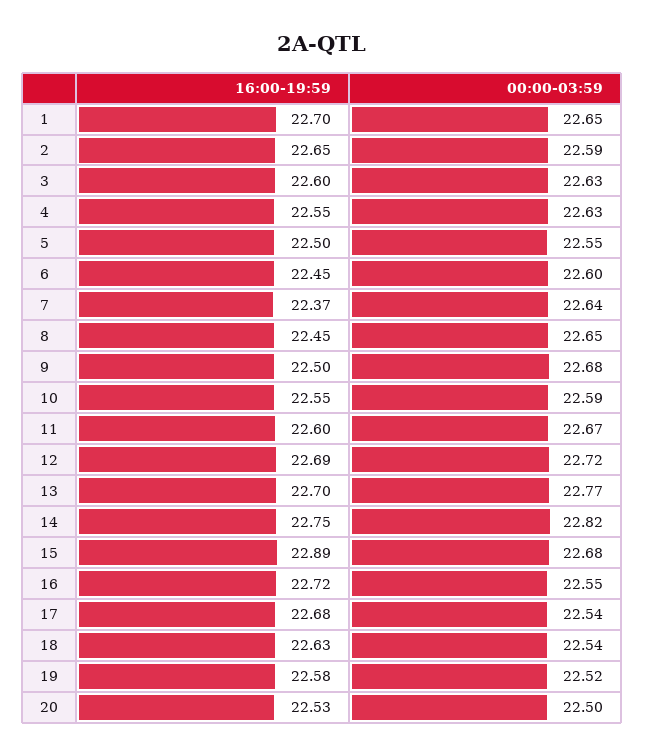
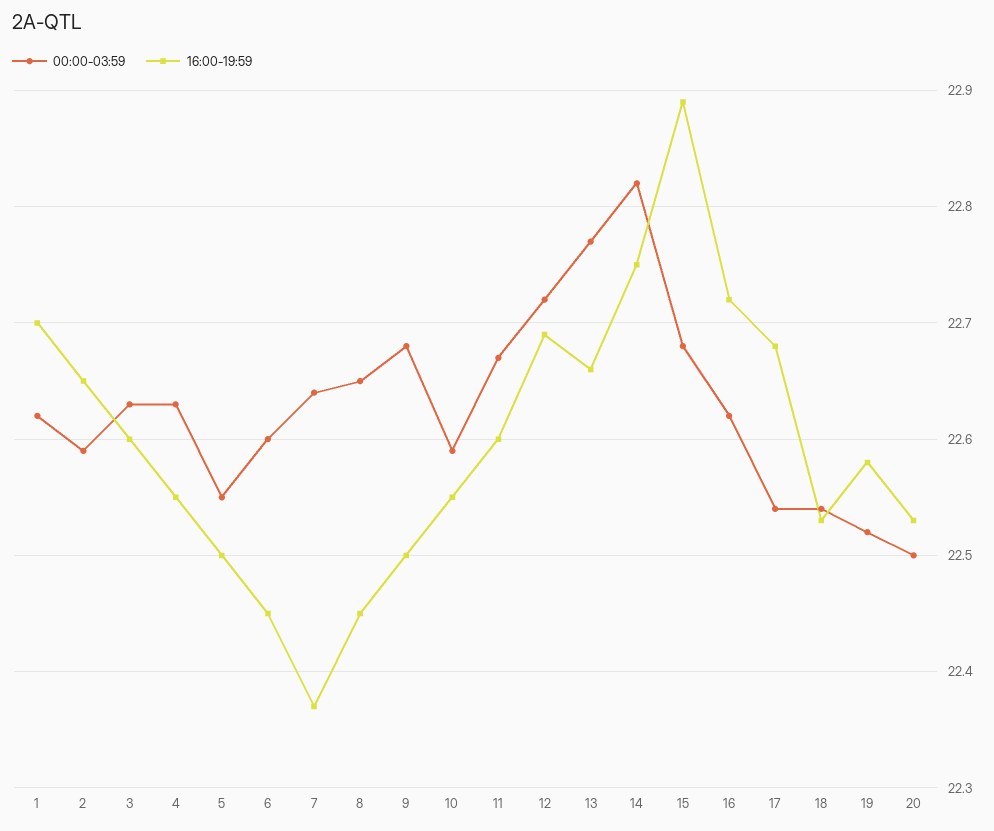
00:00-03:59, 1: 22.65 -> 22.62
16:00-19:59, 13: 22.7 -> 22.66
00:00-03:59, 16: 22.55 -> 22.62
16:00-19:59, 18: 22.63 -> 22.53

